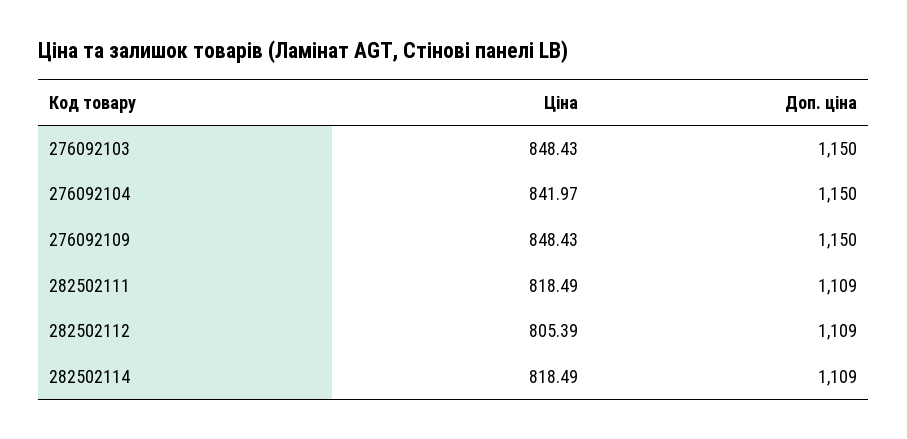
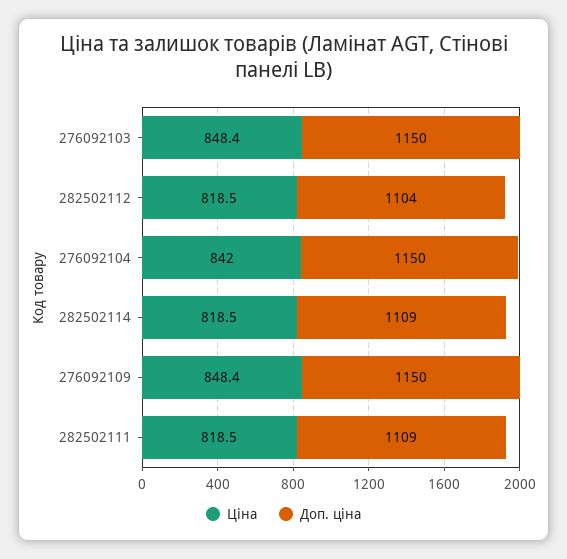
Ціна, 282502112: 805.39 -> 818.5
Доп. ціна, 282502112: 1109 -> 1104

